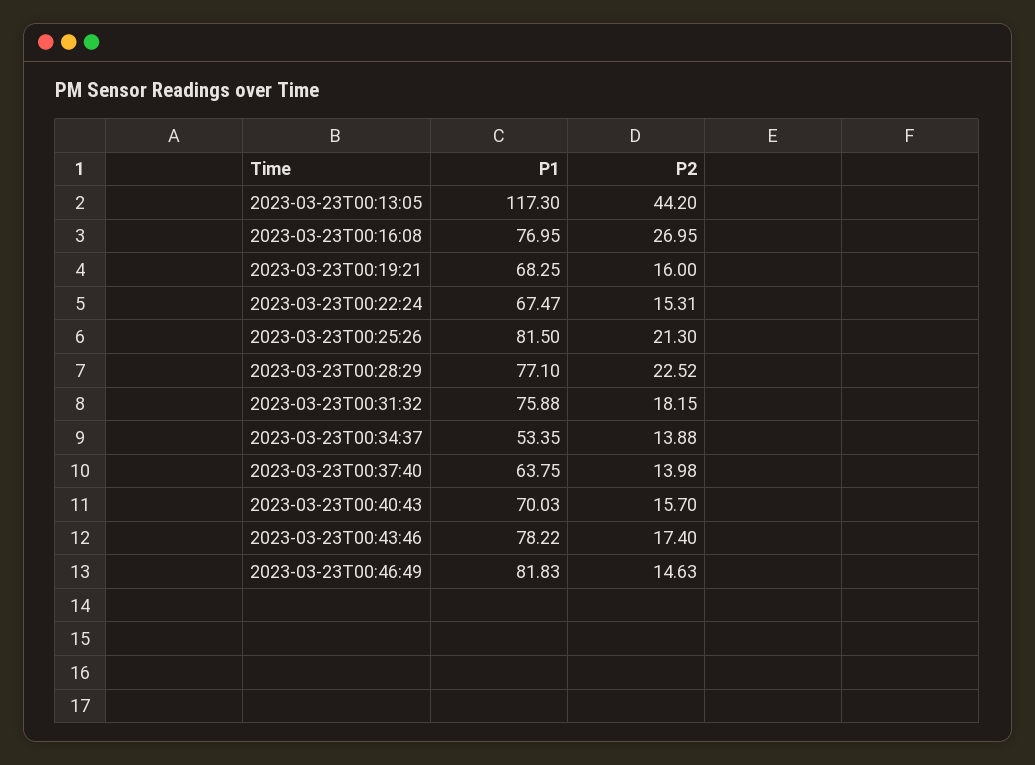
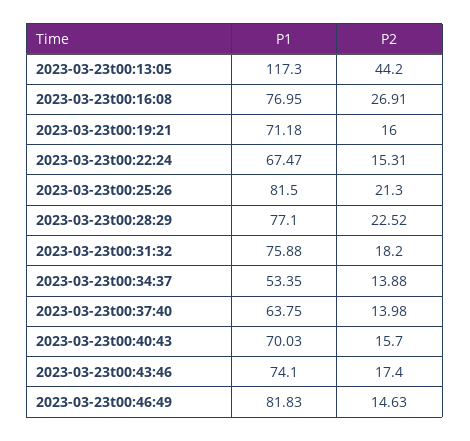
P2, 2023-03-23T00:16:08: 26.95 -> 26.91
P1, 2023-03-23T00:19:21: 68.25 -> 71.18
P2, 2023-03-23T00:31:32: 18.15 -> 18.2
P1, 2023-03-23T00:43:46: 78.22 -> 74.1

